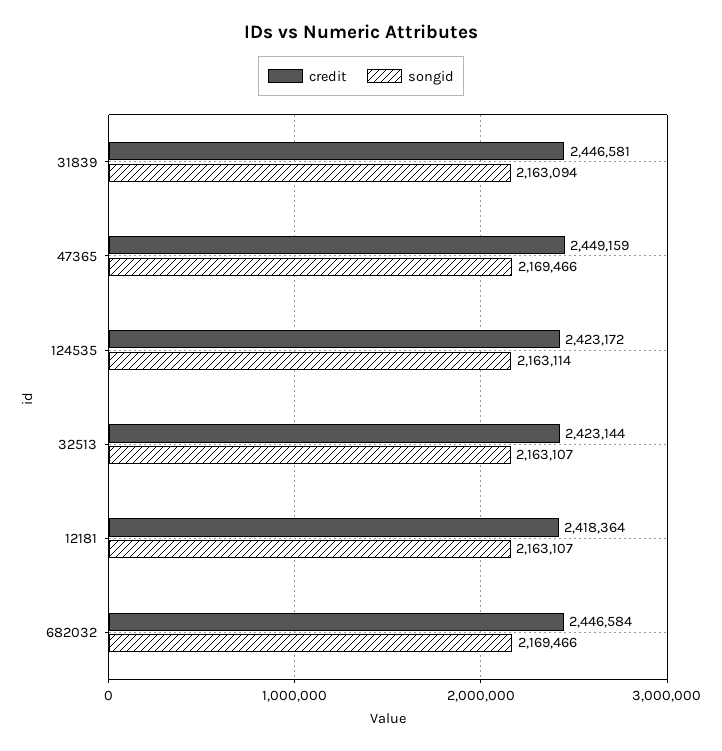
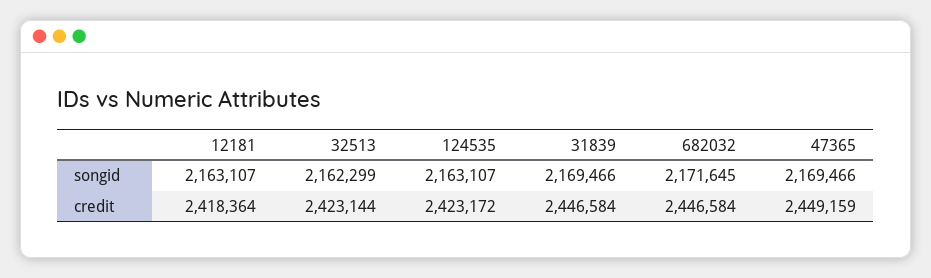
credit, 31839: 2446581 -> 2446584
songid, 31839: 2163094 -> 2169466
songid, 124535: 2163114 -> 2163107
songid, 32513: 2163107 -> 2162299
songid, 682032: 2169466 -> 2171645

